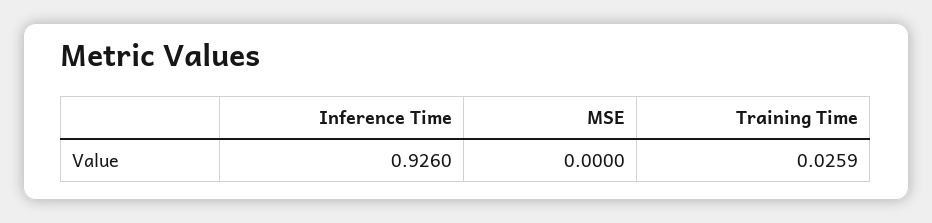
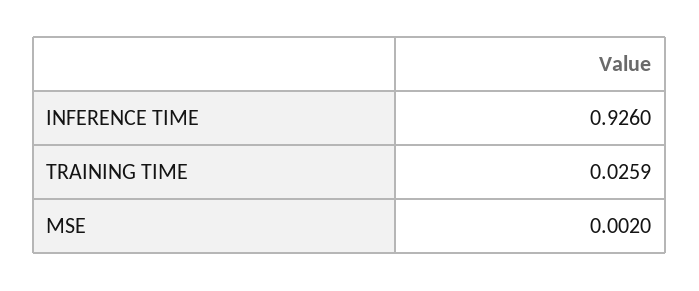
MSE: 0 -> 0.002

